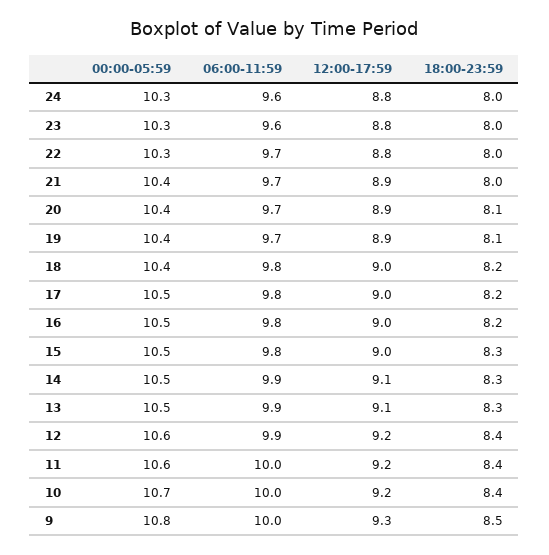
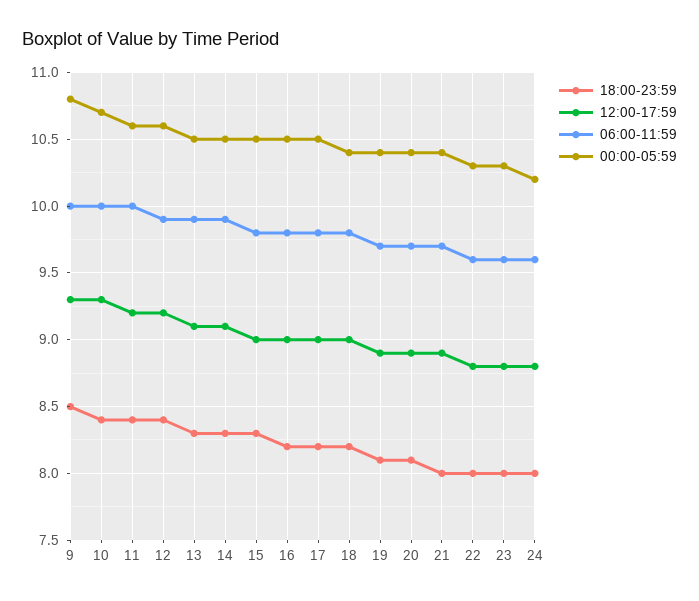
00:00-05:59, 24: 10.3 -> 10.2
06:00-11:59, 22: 9.7 -> 9.6
12:00-17:59, 10: 9.2 -> 9.3

